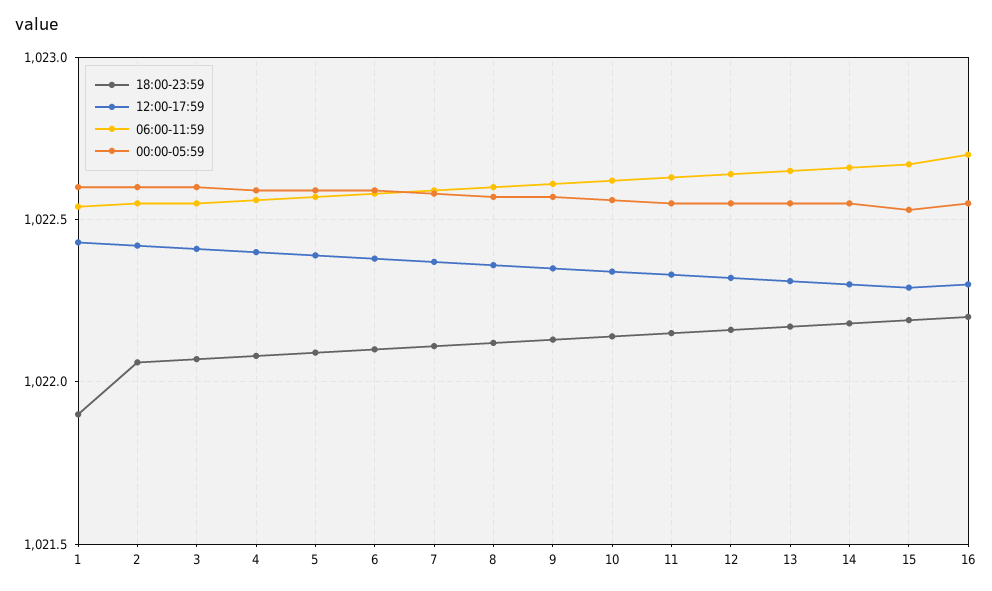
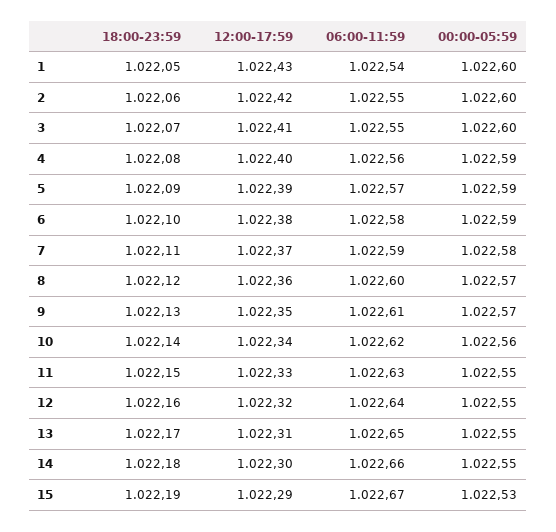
18:00-23:59, 1: 1021.9 -> 1022.05
18:00-23:59, 16: 1022.2 -> none
12:00-17:59, 16: 1022.3 -> none
06:00-11:59, 16: 1022.7 -> none
00:00-05:59, 16: 1022.55 -> none

